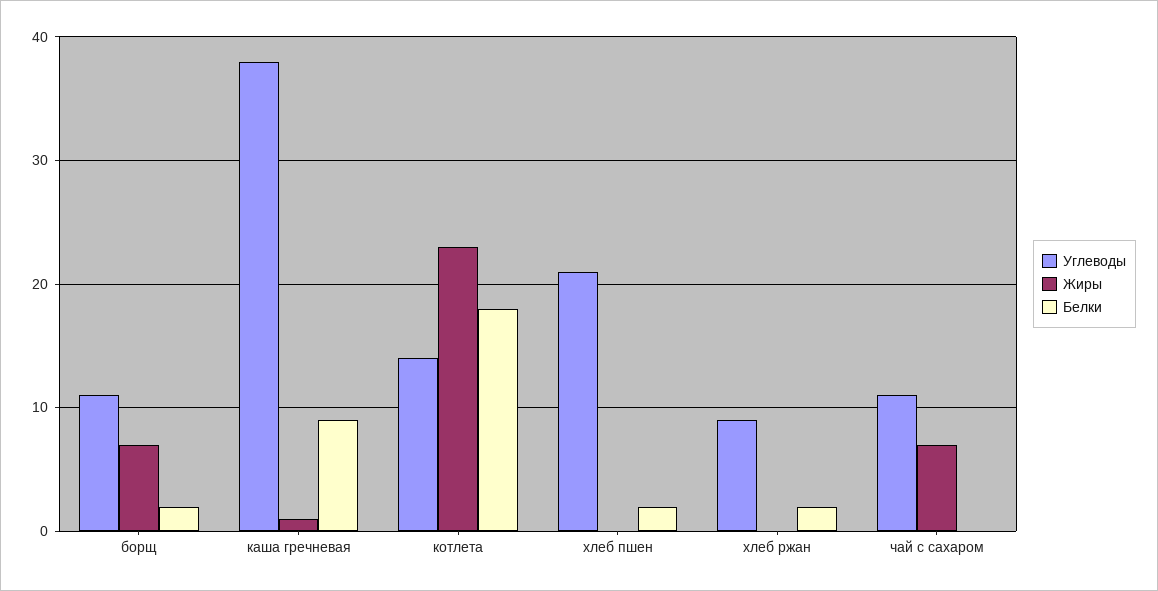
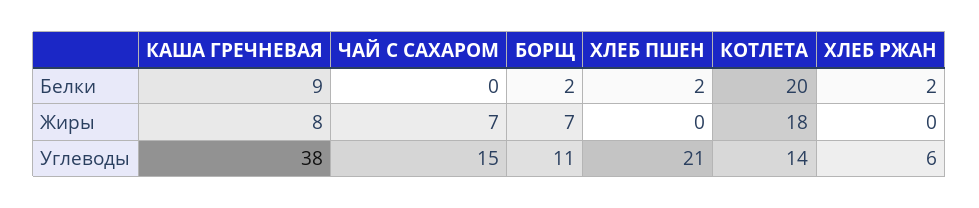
Жиры, каша гречневая: 1 -> 8
Жиры, котлета: 23 -> 18
Белки, котлета: 18 -> 20
Углеводы, хлеб ржан: 9 -> 6
Углеводы, чай с сахаром: 11 -> 15

